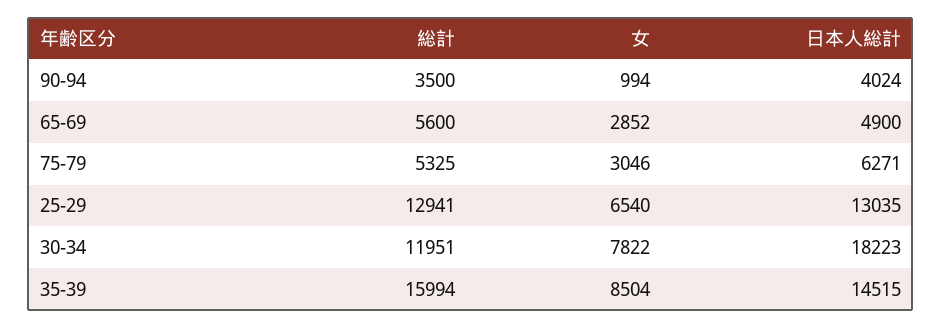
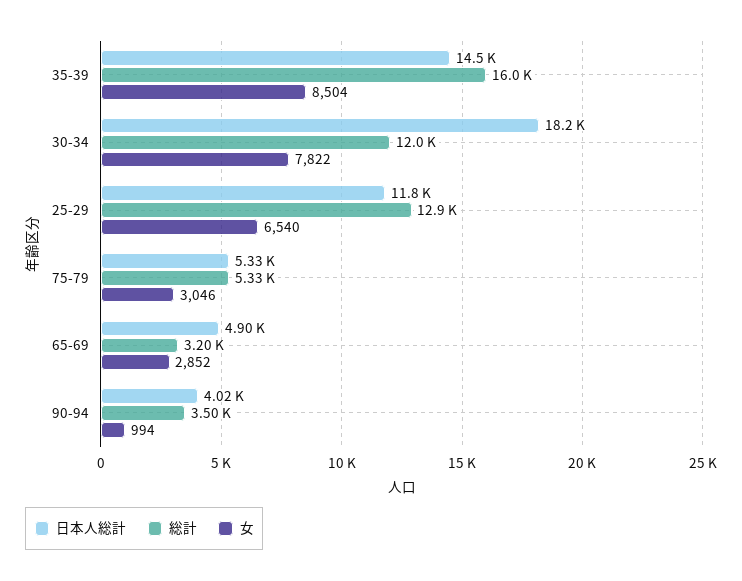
総計, 65-69: 5600 -> 3200
日本人総計, 75-79: 6271 -> 5330
日本人総計, 25-29: 13035 -> 11800

